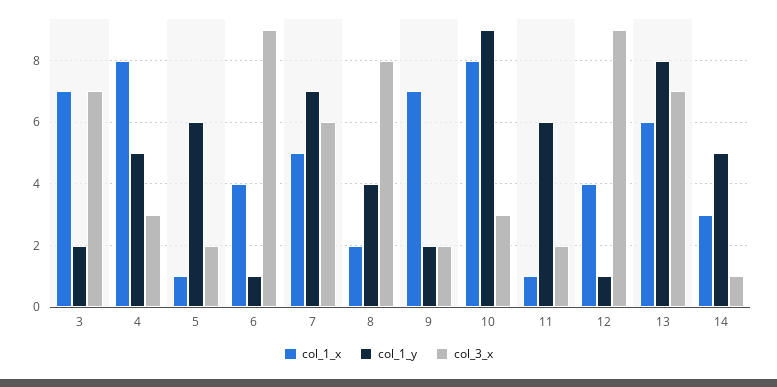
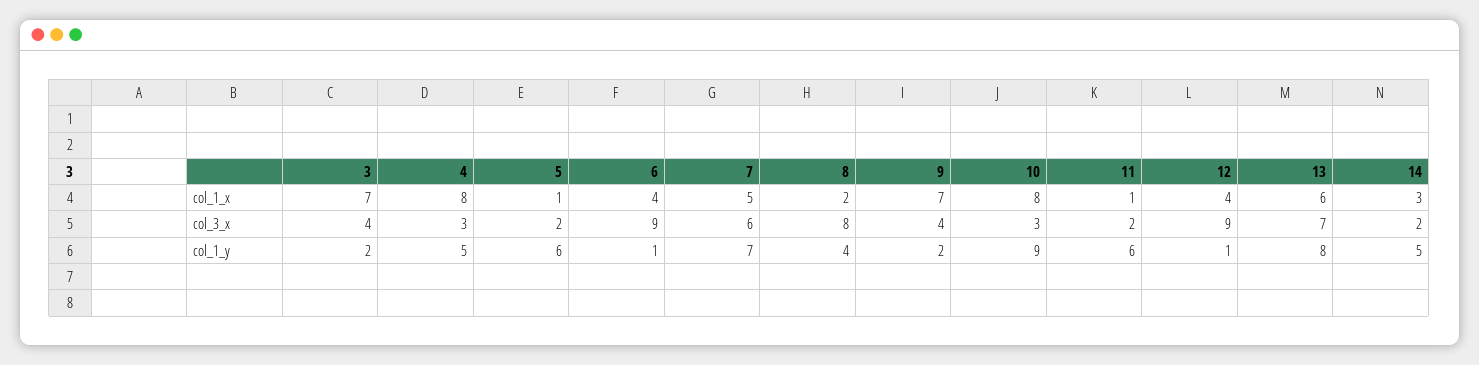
col_3_x, 3: 7 -> 4
col_3_x, 9: 2 -> 4
col_3_x, 14: 1 -> 2

